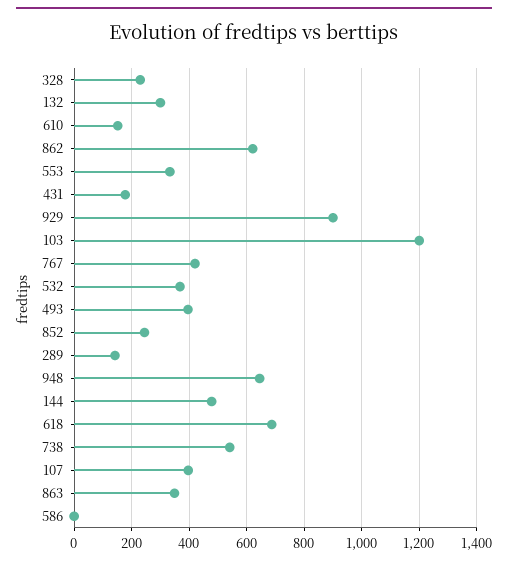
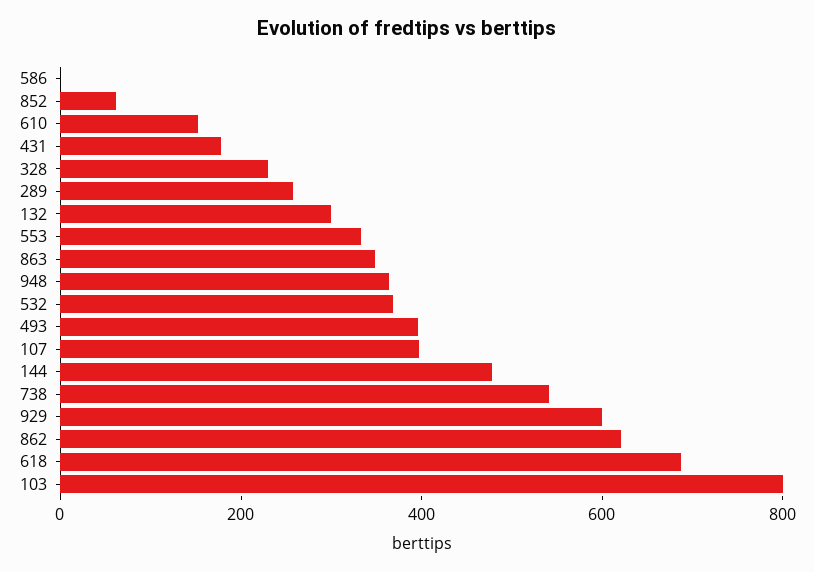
929: 900 -> 600
103: 1200 -> 800
767: 425 -> none
852: 250 -> 50
289: 150 -> 250
948: 650 -> 350

